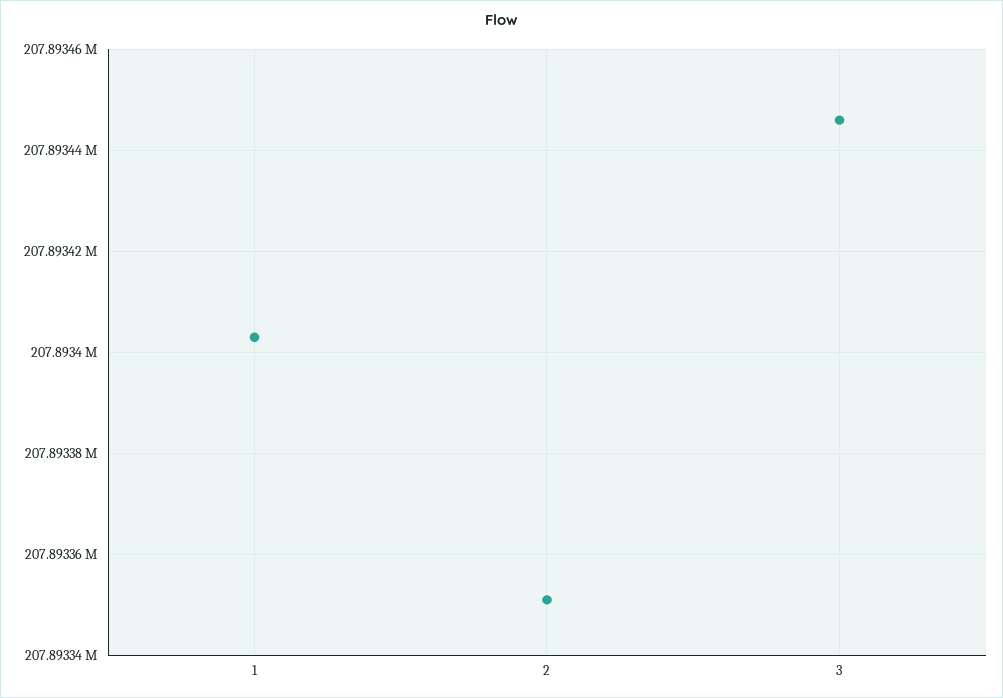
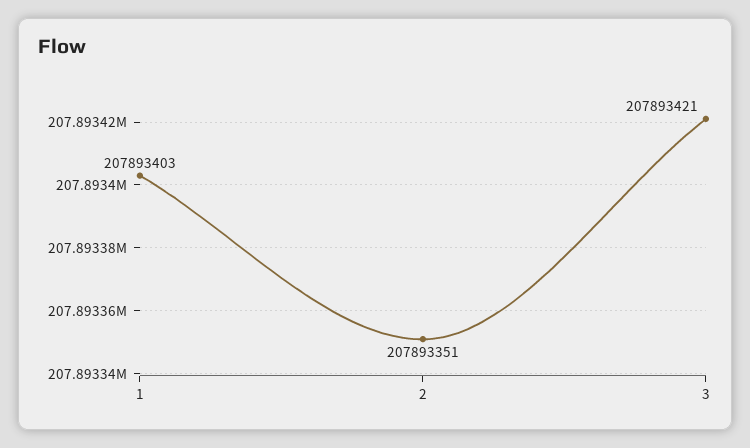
3: 207893445 -> 207893421

